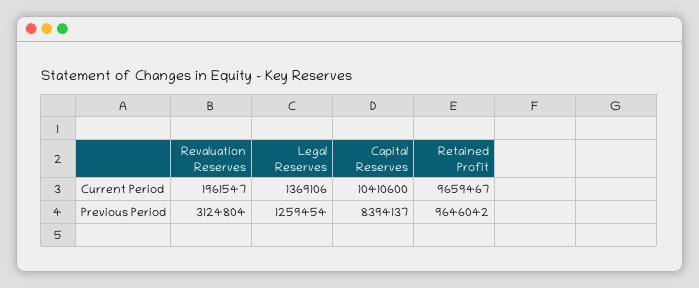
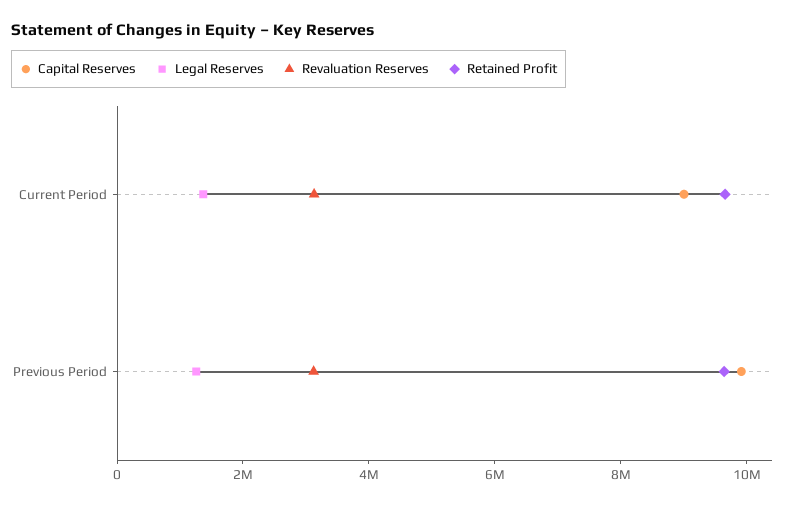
Revaluation Reserves, Current Period: 1961547 -> 3000000
Capital Reserves, Current Period: 10410600 -> 9000000
Capital Reserves, Previous Period: 8394137 -> 10000000

